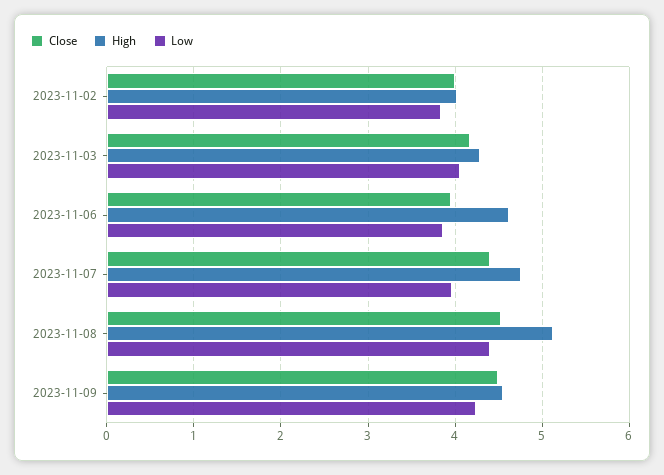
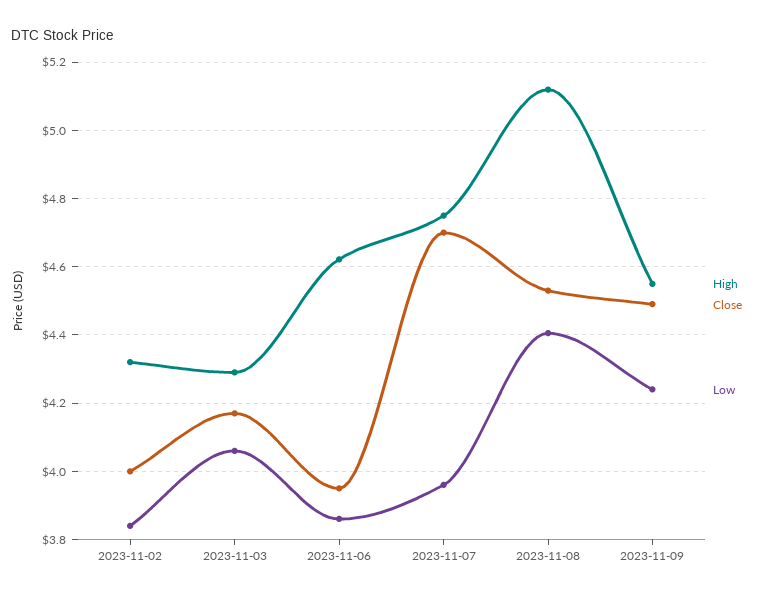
High, 2023-11-02: 4 -> 4.32
Close, 2023-11-07: 4.4 -> 4.7

